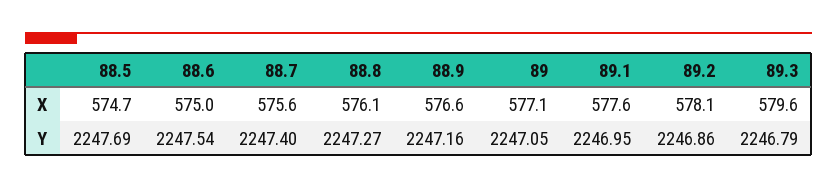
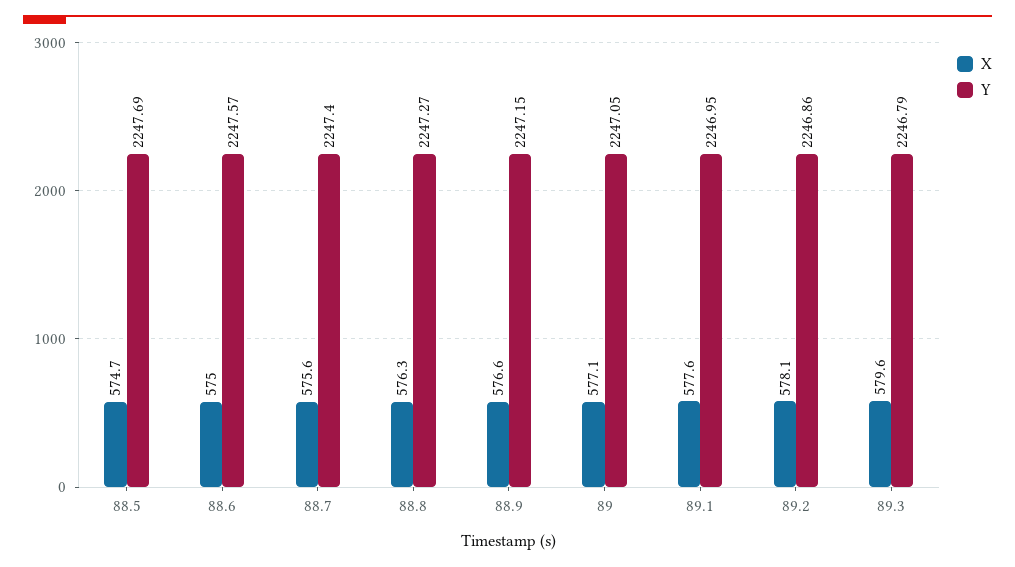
X, 88.8: 576.1 -> 576.3
Y, 88.6: 2247.54 -> 2247.57
Y, 88.9: 2247.16 -> 2247.15

